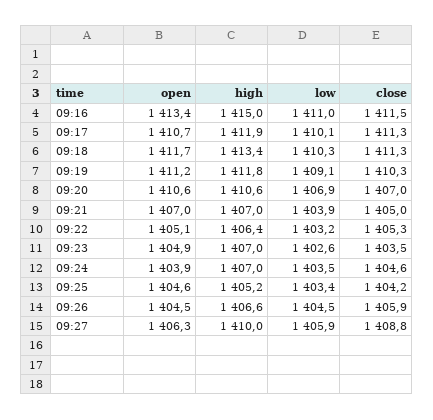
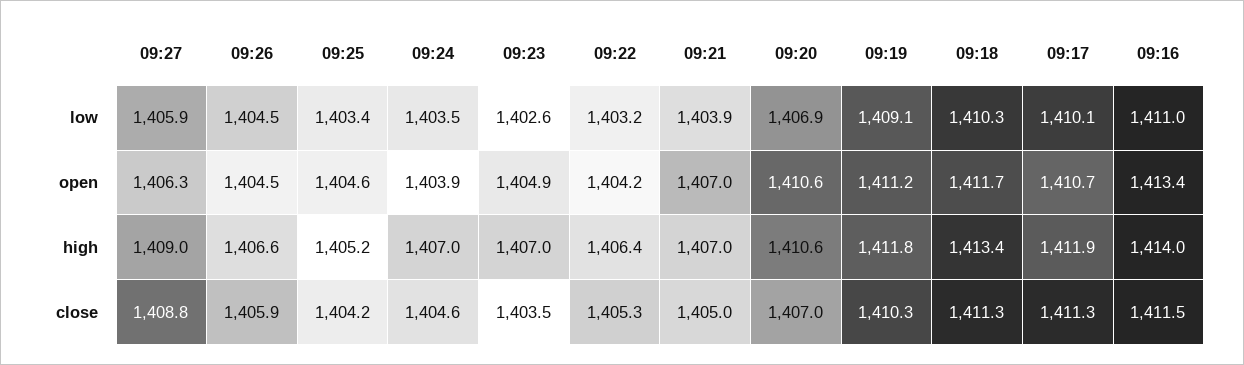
high, 09:16: 1415 -> 1414
open, 09:22: 1405.1 -> 1404.2
high, 09:27: 1410 -> 1409

